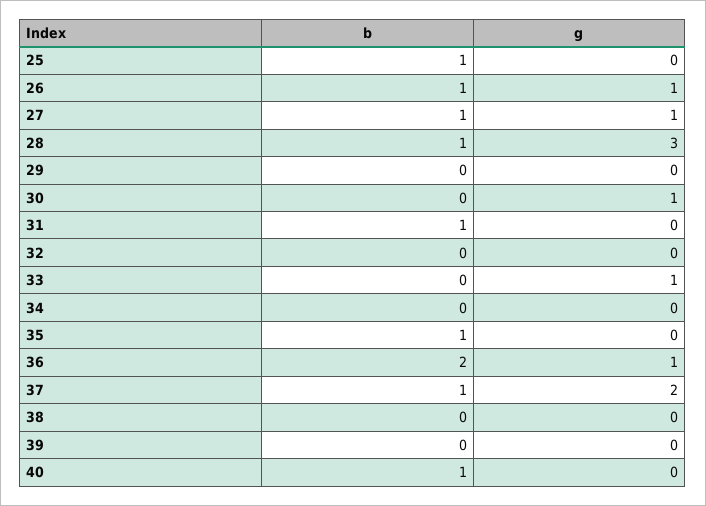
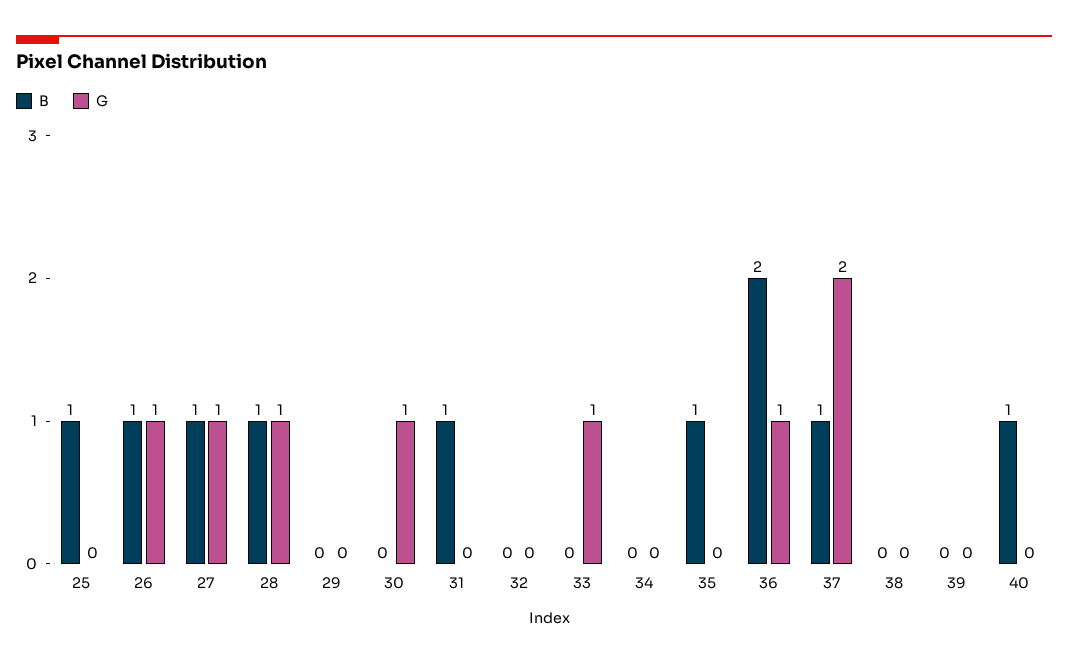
g, 28: 3 -> 1

